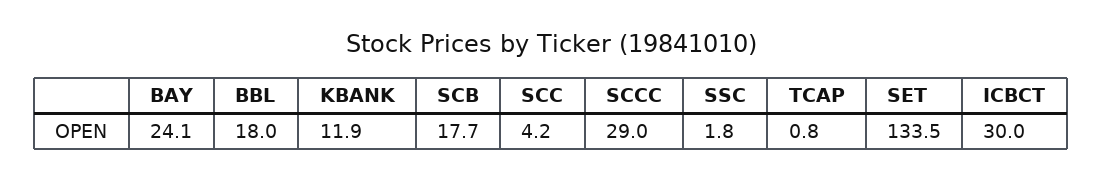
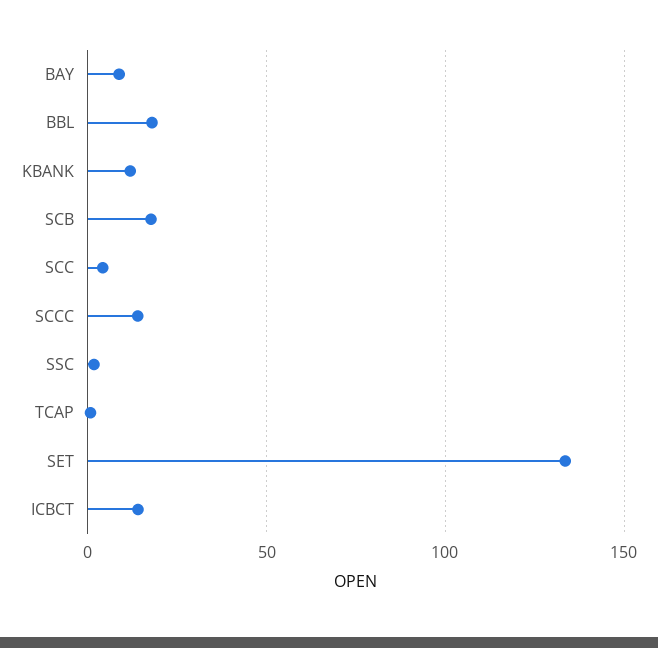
BAY: 24.1 -> 10
SCCC: 29 -> 15
ICBCT: 30 -> 15

